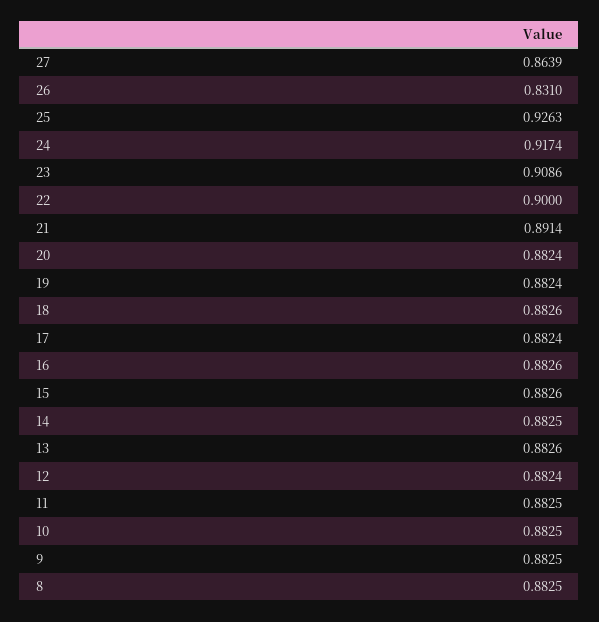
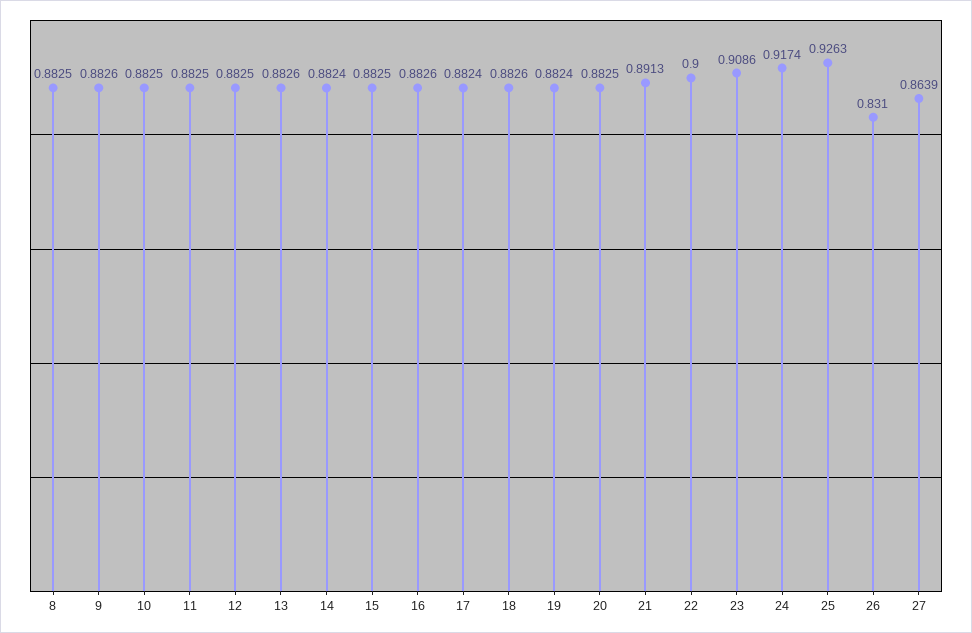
21: 0.8914 -> 0.8913
20: 0.8824 -> 0.8825
15: 0.8826 -> 0.8825
14: 0.8825 -> 0.8824
12: 0.8824 -> 0.8825
9: 0.8825 -> 0.8826

